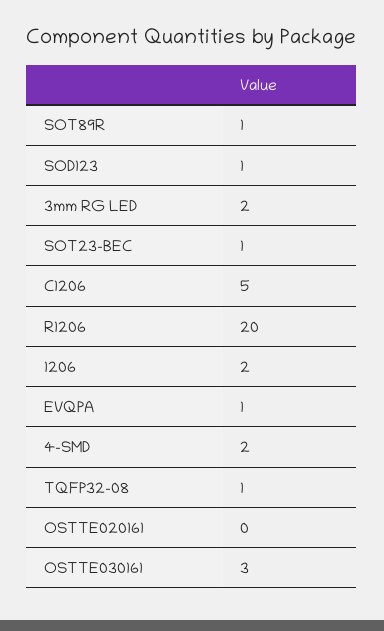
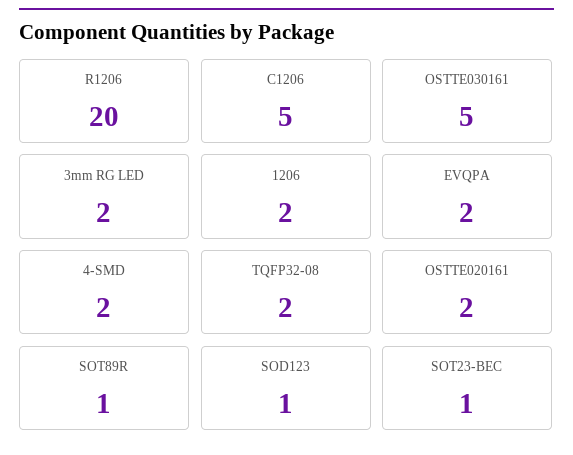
EVQPA: 1 -> 2
TQFP32-08: 1 -> 2
OSTTE020161: 0 -> 2
OSTTE030161: 3 -> 5

